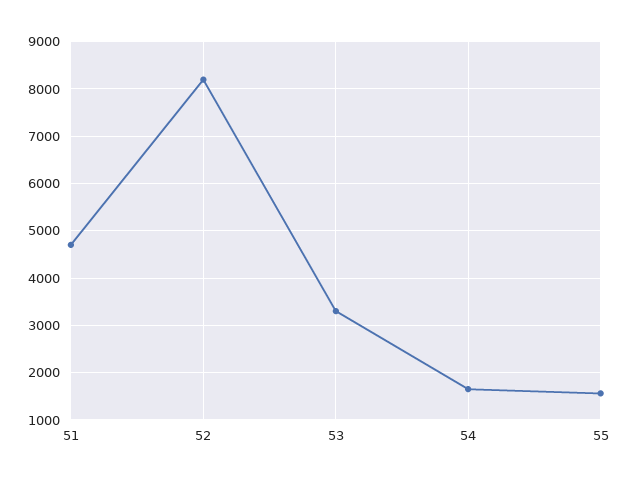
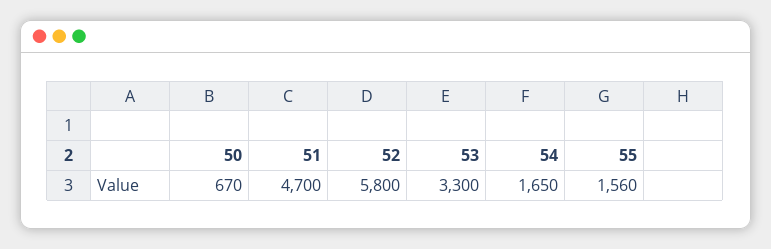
52: 8200 -> 5800
50: none -> 670

